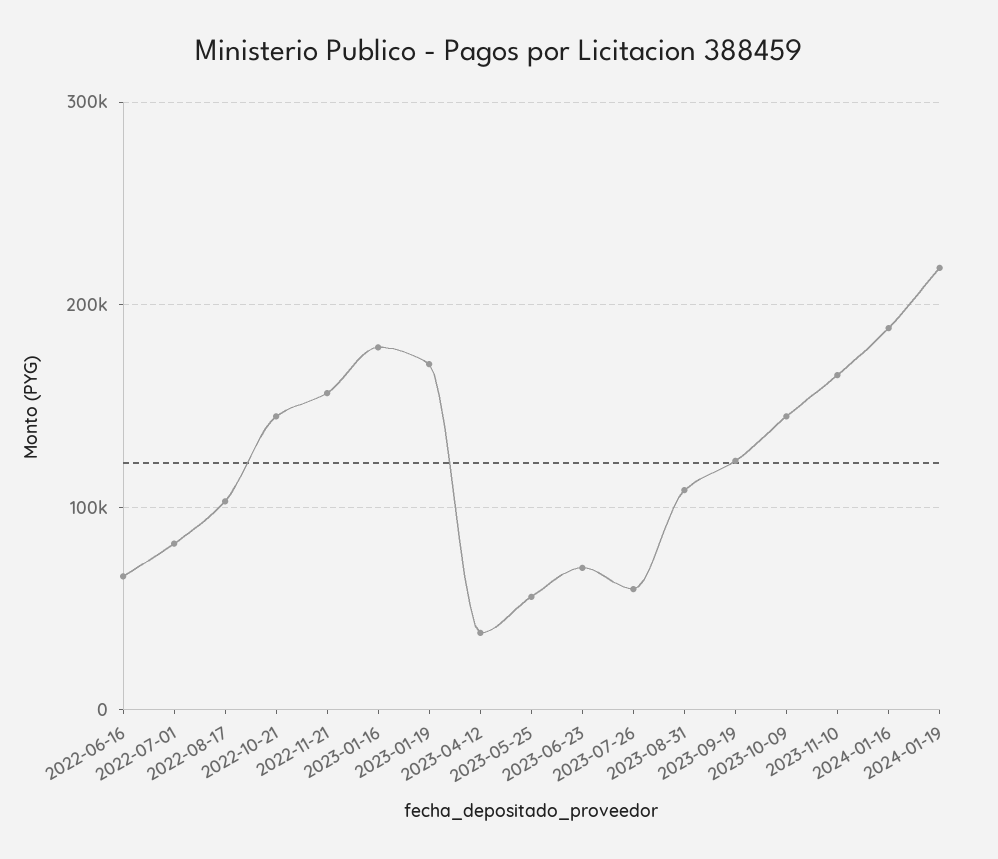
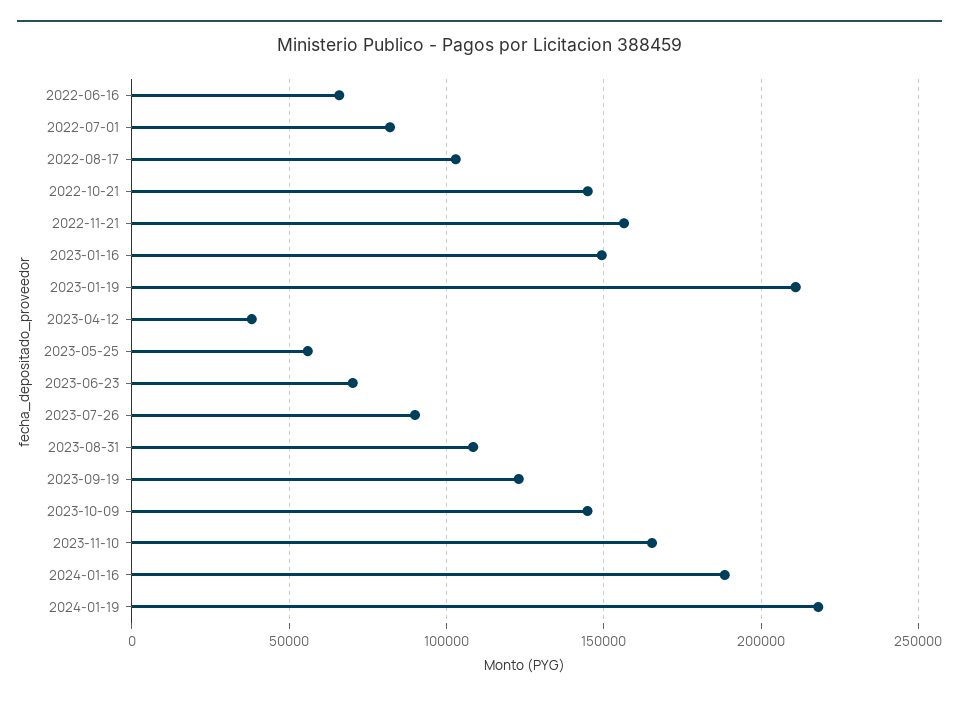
2023-01-16: 180000 -> 150000
2023-01-19: 170000 -> 210000
2023-07-26: 60000 -> 90000

